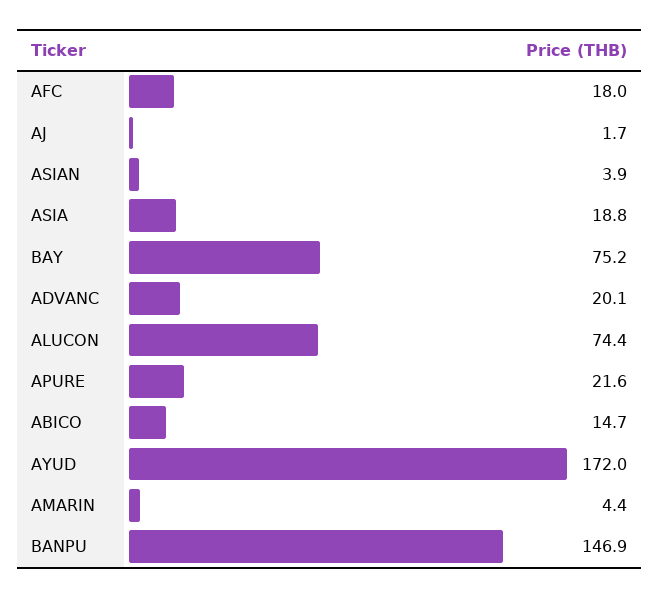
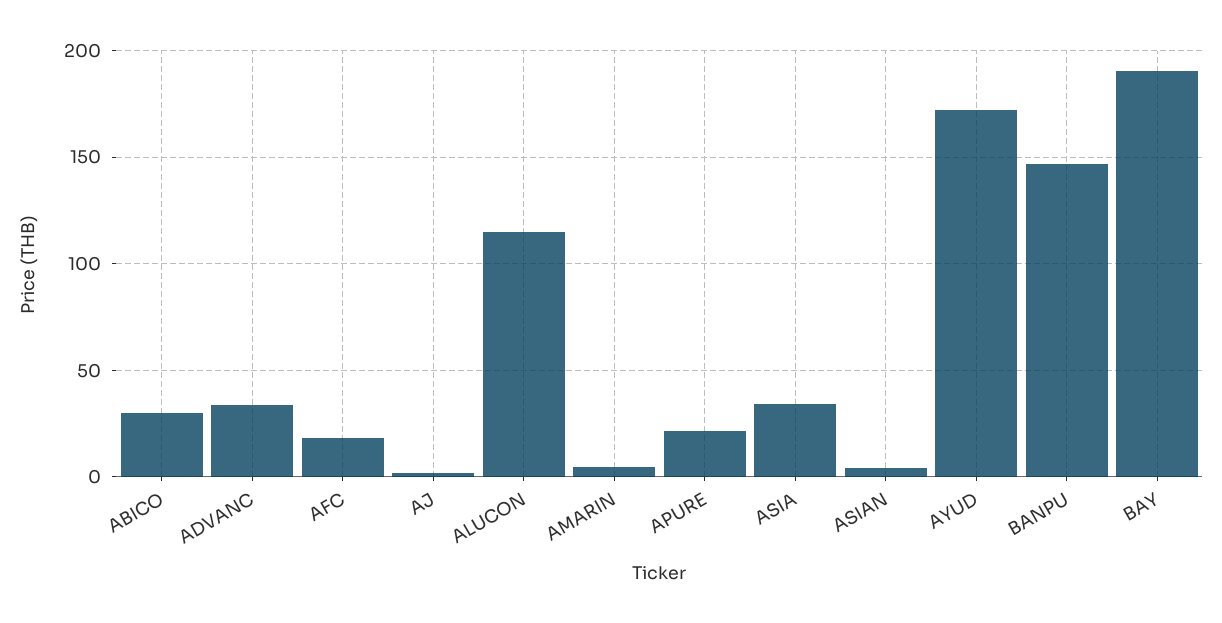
ASIA: 18.8 -> 35
BAY: 75.2 -> 190
ADVANC: 20.1 -> 35
ALUCON: 74.4 -> 115
ABICO: 14.7 -> 30

